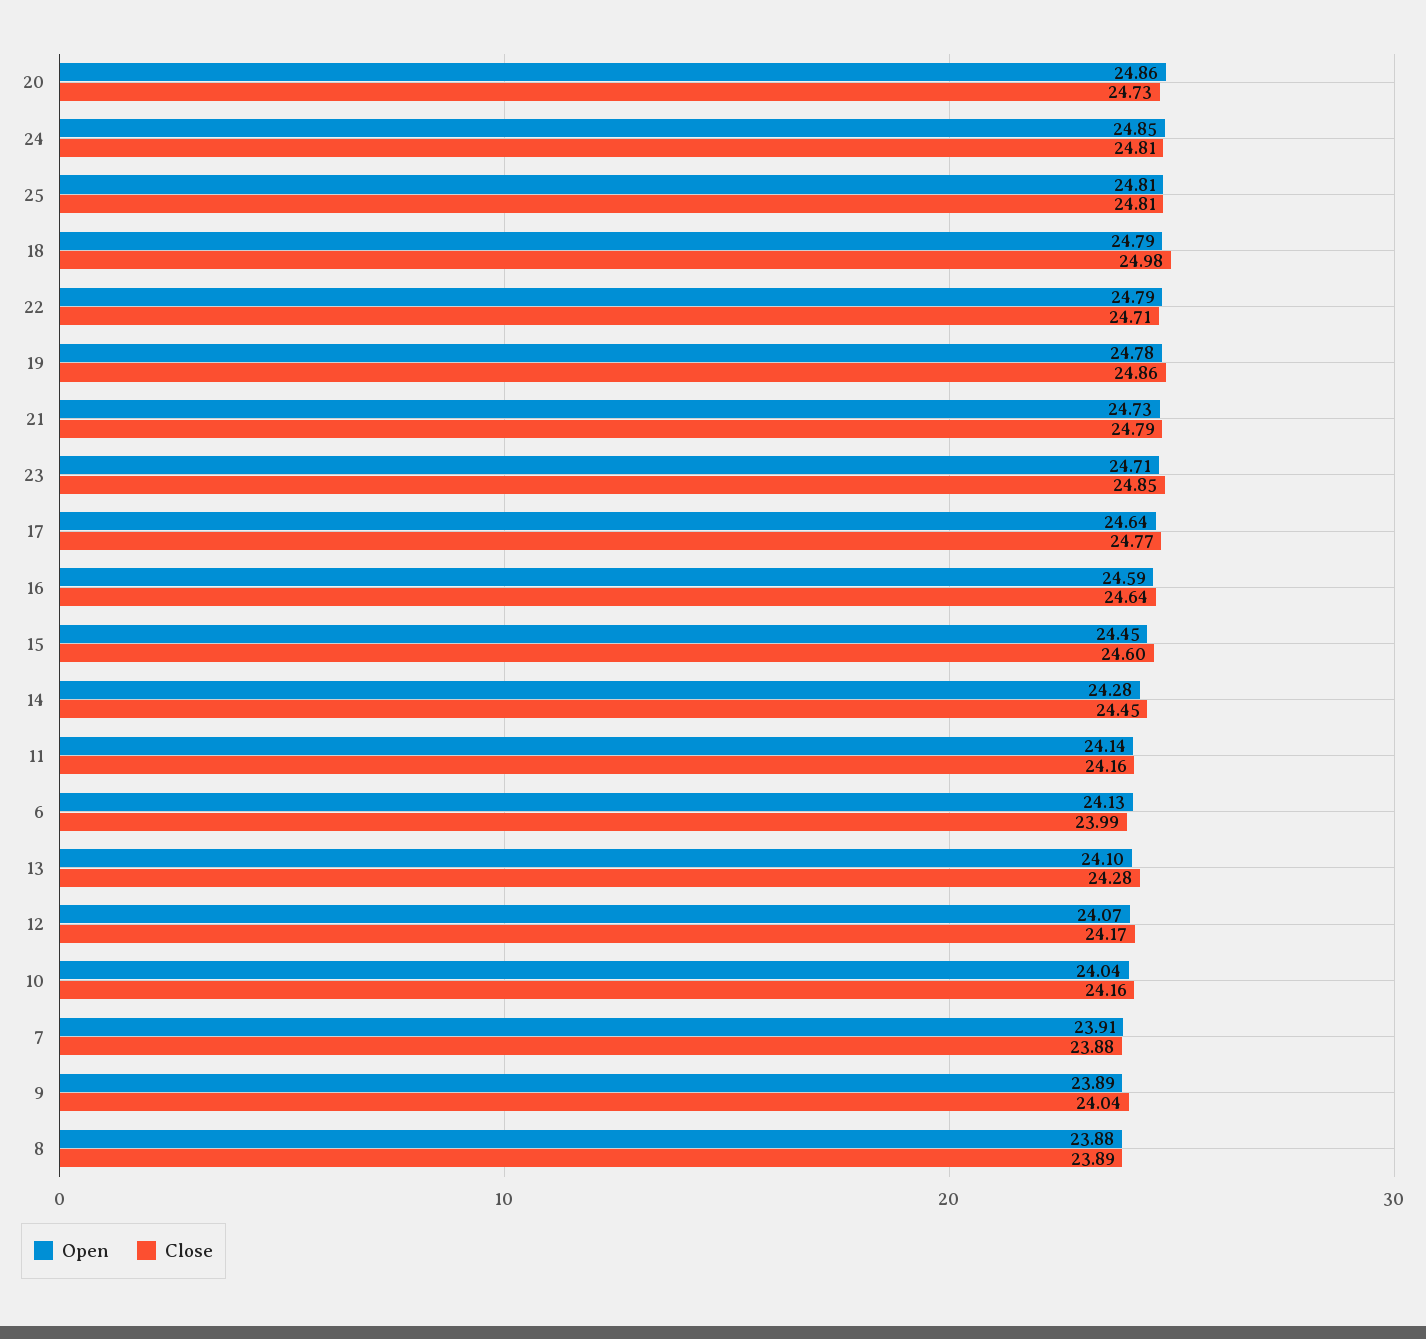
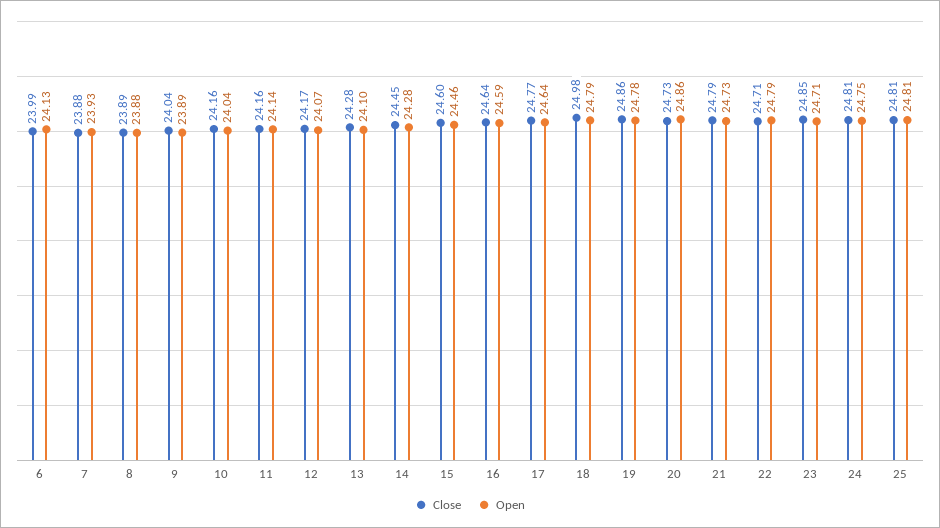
Open, 24: 24.85 -> 24.75
Open, 15: 24.45 -> 24.46
Open, 7: 23.91 -> 23.93

